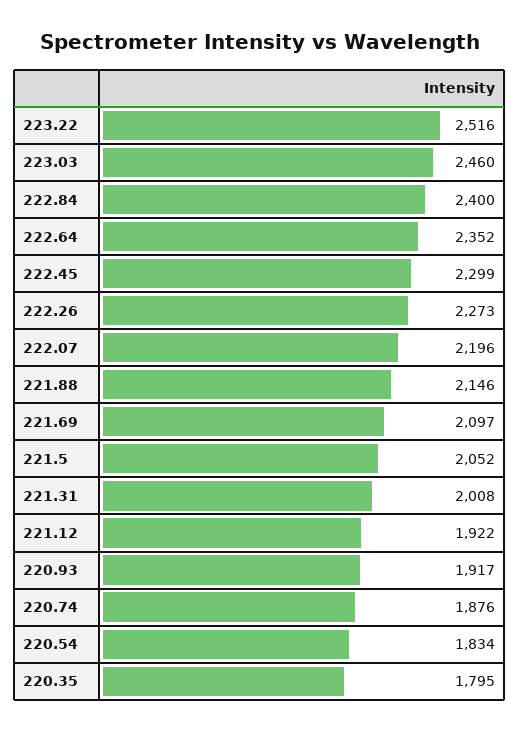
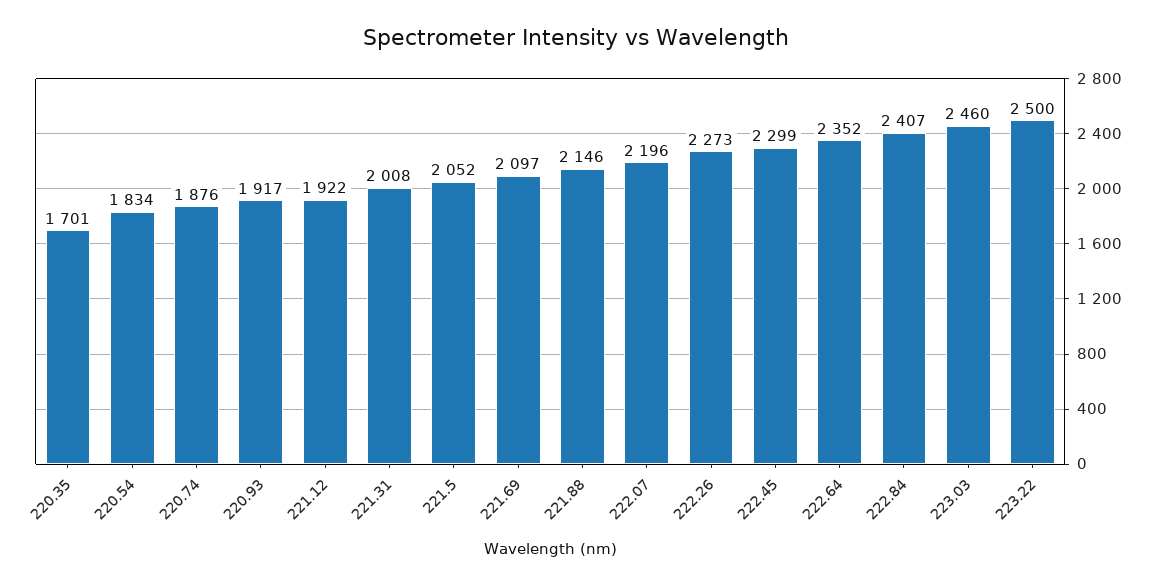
223.22: 2516 -> 2500
222.84: 2400 -> 2407
220.35: 1795 -> 1701

